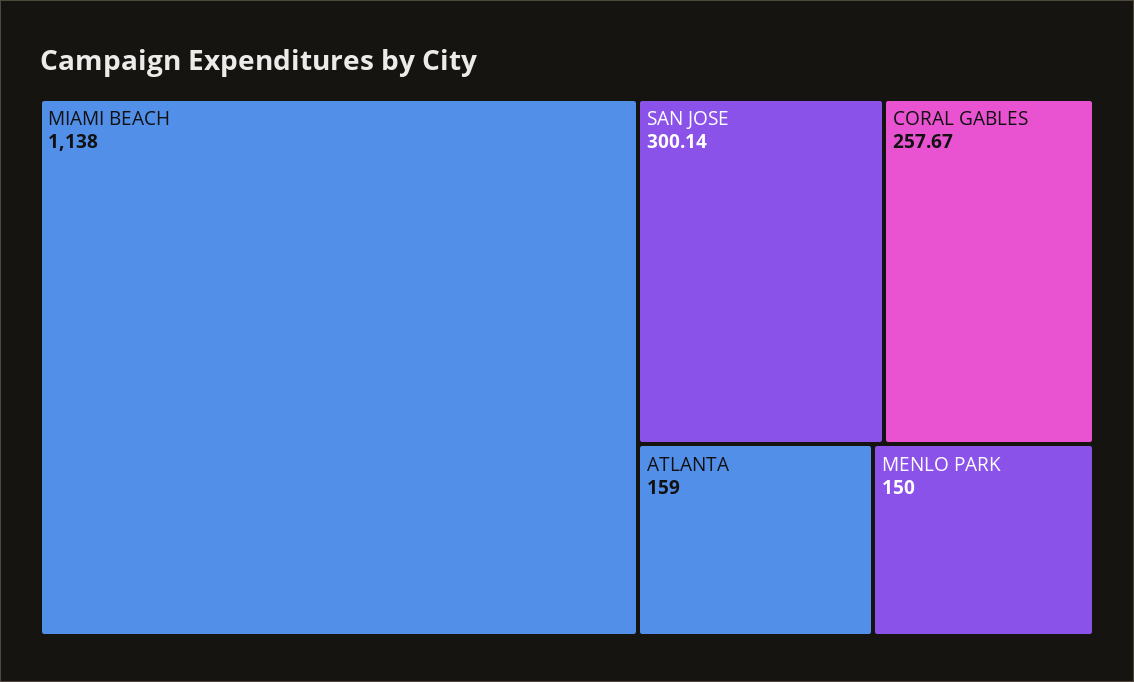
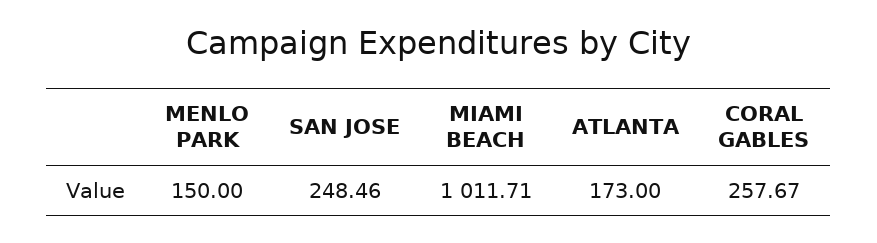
MIAMI BEACH: 1138 -> 1011.71
SAN JOSE: 300.14 -> 248.46
ATLANTA: 159 -> 173

